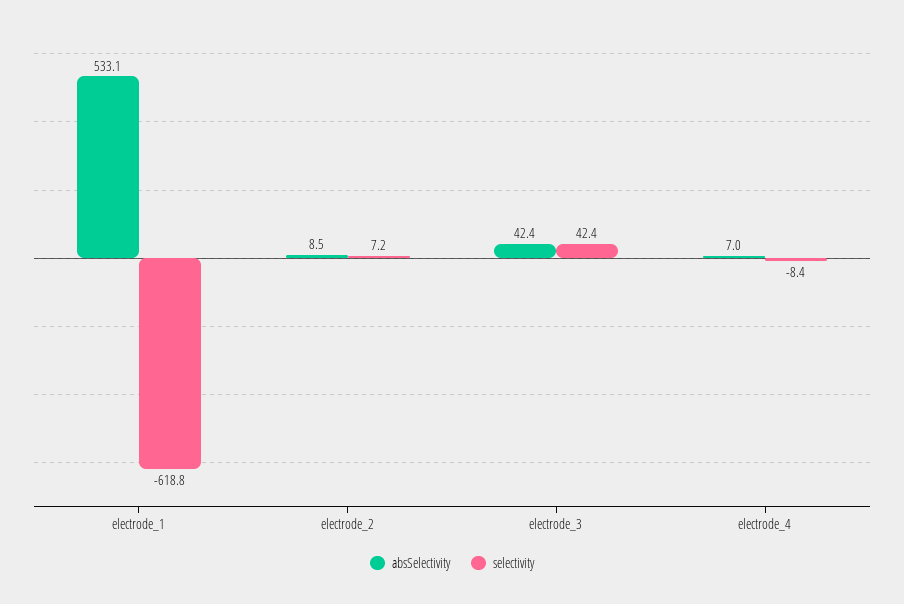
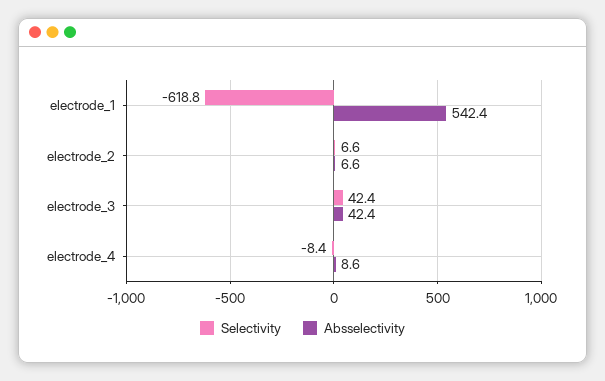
absSelectivity, electrode_1: 533.1 -> 542.4
absSelectivity, electrode_2: 8.5 -> 6.6
selectivity, electrode_2: 7.2 -> 6.6
absSelectivity, electrode_4: 7 -> 8.6

